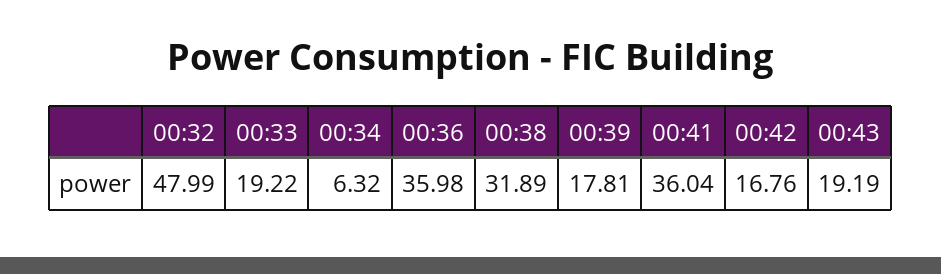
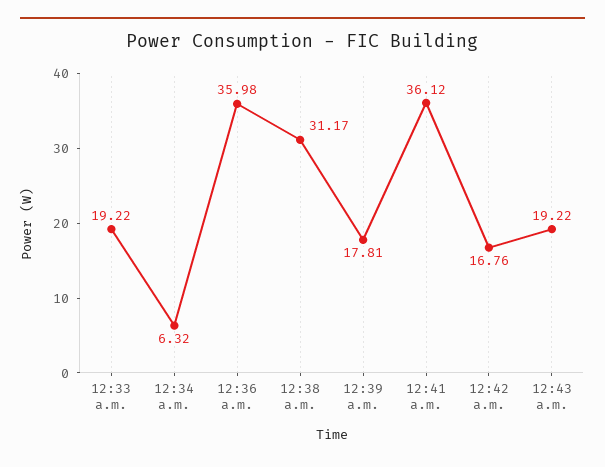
00:32: 47.99 -> none
00:38: 31.89 -> 31.17
00:41: 36.04 -> 36.12
00:43: 19.19 -> 19.22

